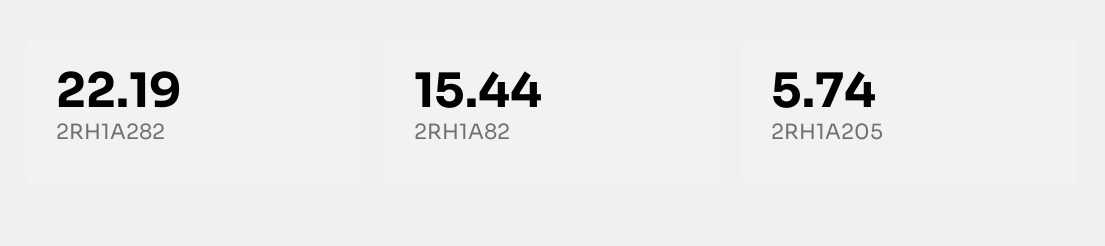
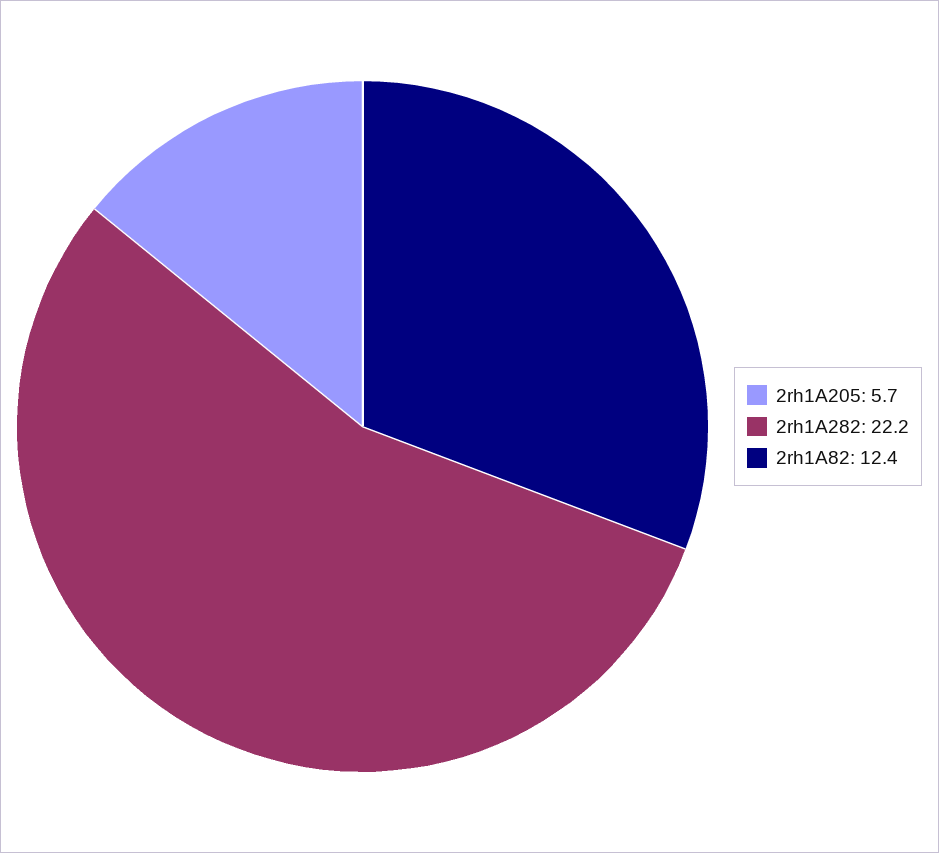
2RH1A82: 15.44 -> 12.4

